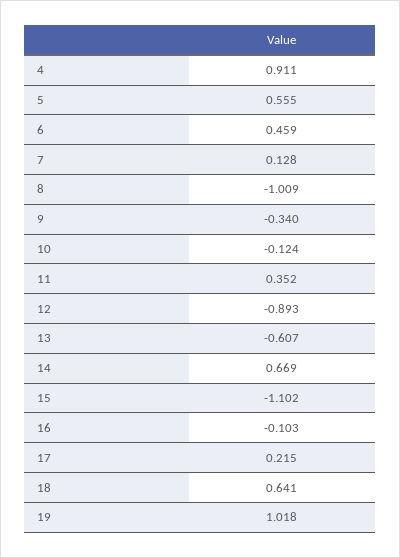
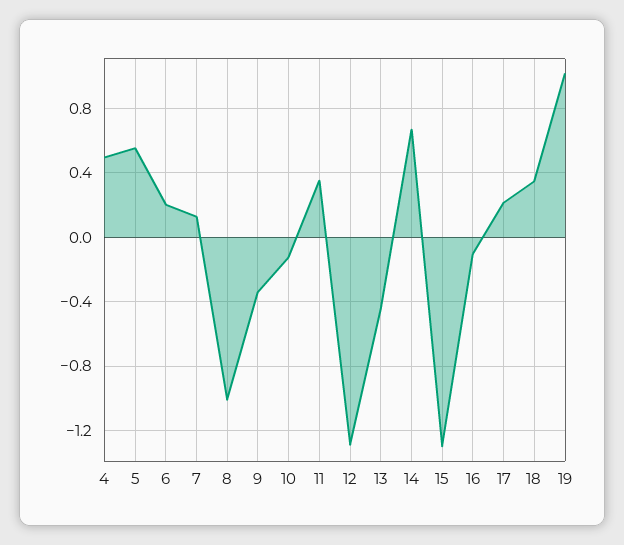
4: 0.911 -> 0.5
6: 0.459 -> 0.2
12: -0.893 -> -1.3
13: -0.607 -> -0.45
15: -1.102 -> -1.3
18: 0.641 -> 0.35

